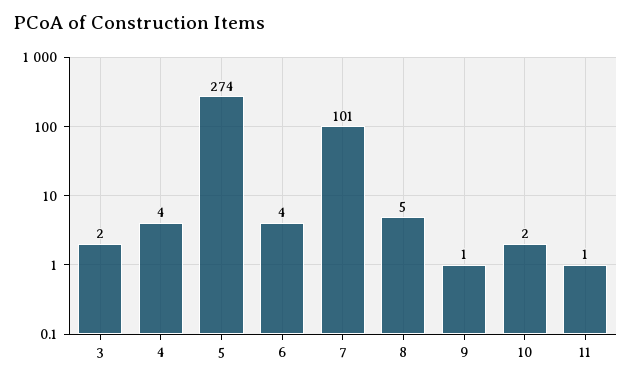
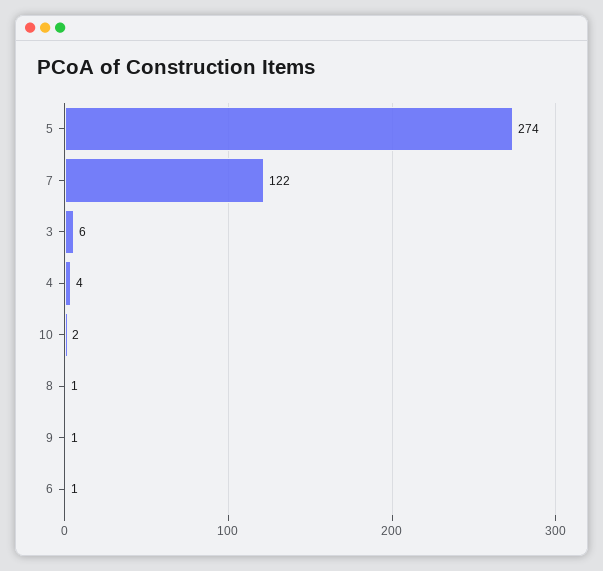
3: 2 -> 6
6: 4 -> 1
7: 101 -> 122
8: 5 -> 1
11: 1 -> none

